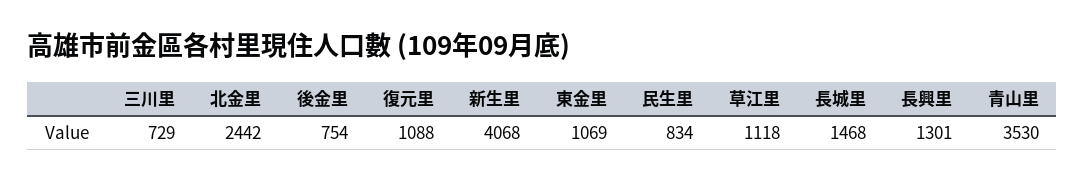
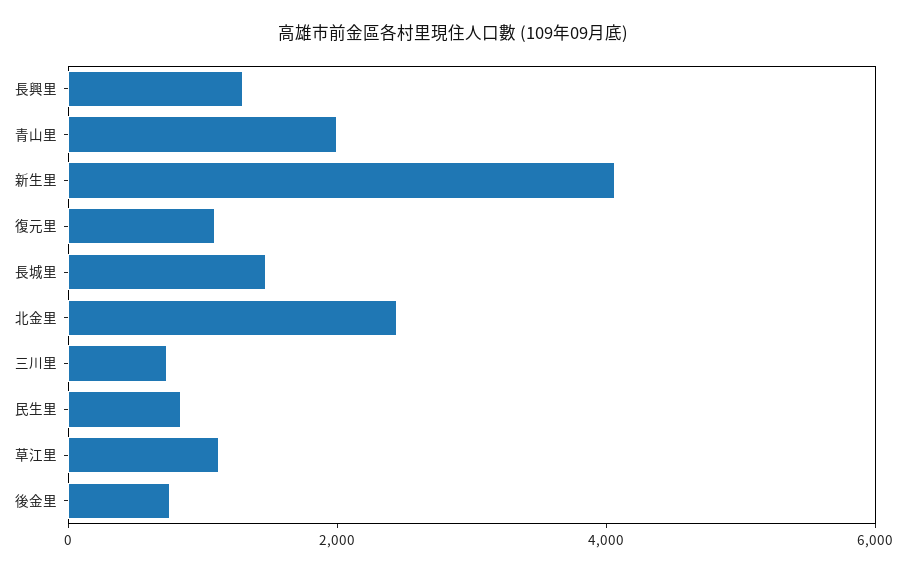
東金里: 1069 -> none
青山里: 3530 -> 2000

